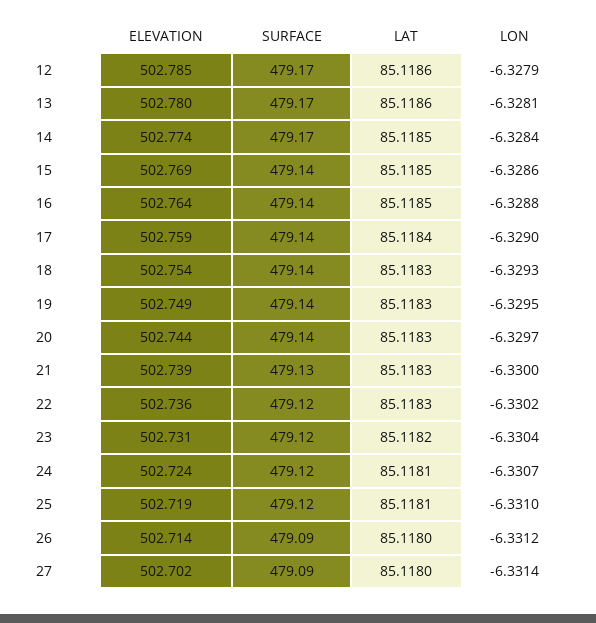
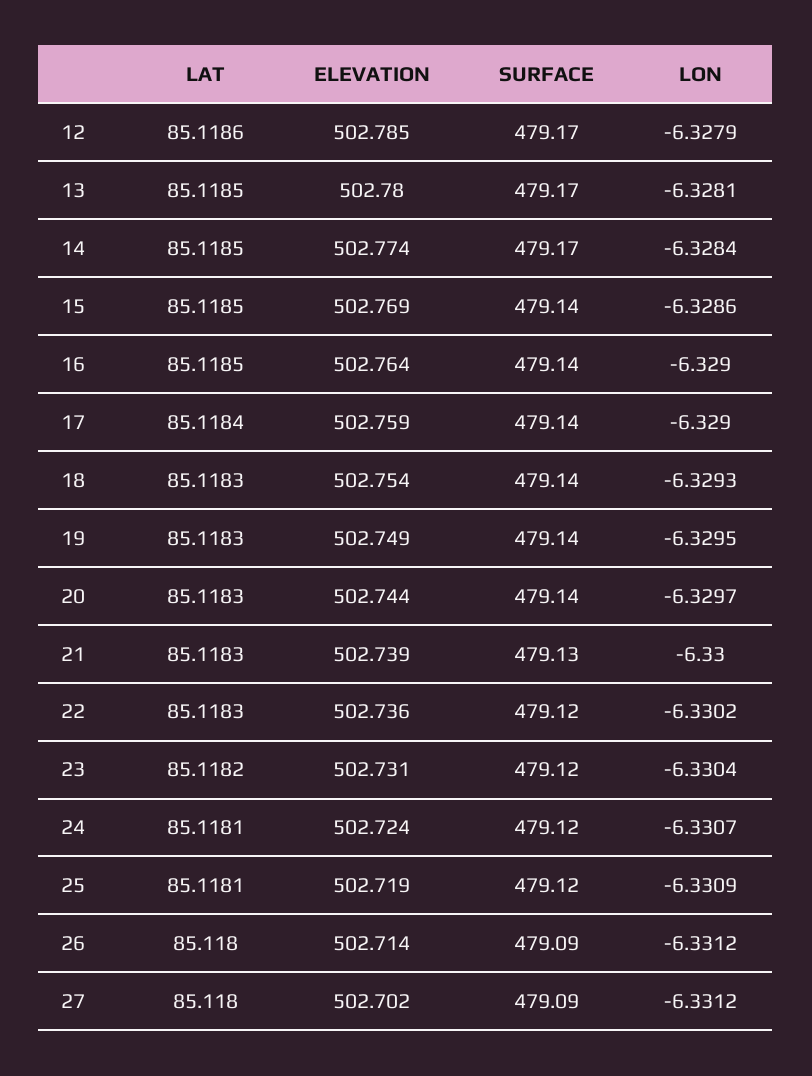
LAT, 13: 85.1186 -> 85.1185
LON, 16: -6.3288 -> -6.329
LON, 25: -6.331 -> -6.3309
LON, 27: -6.3314 -> -6.3312

